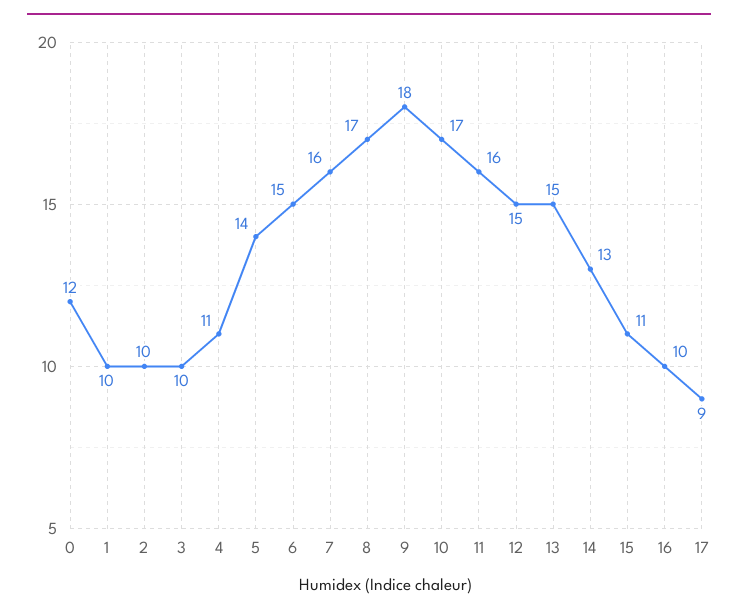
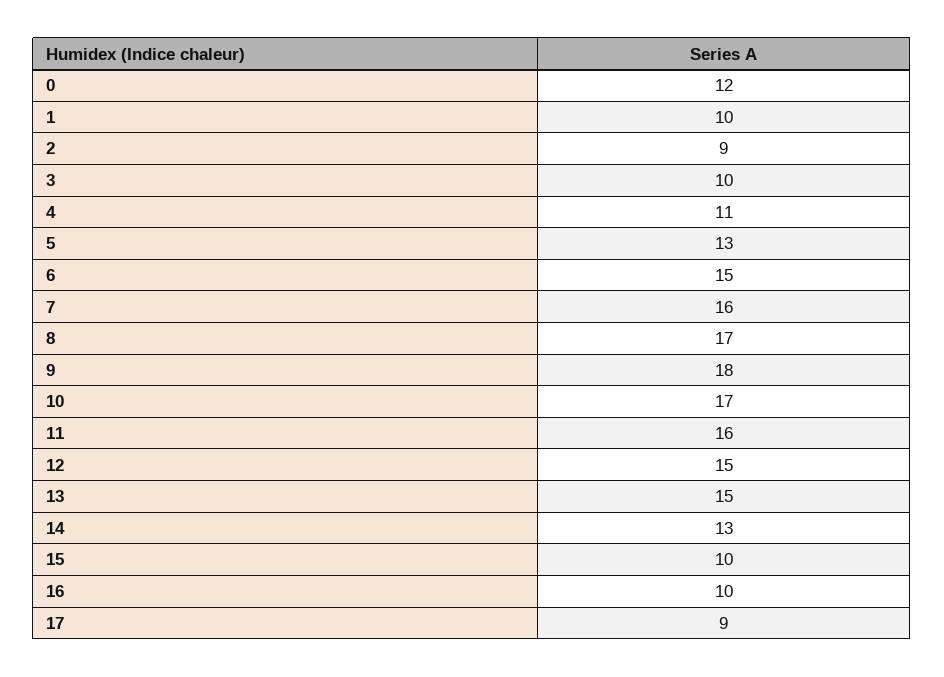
2: 10 -> 9
5: 14 -> 13
15: 11 -> 10

